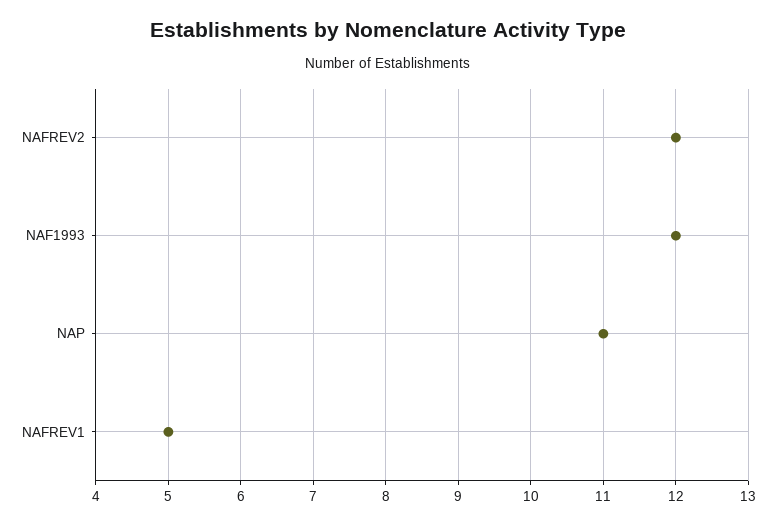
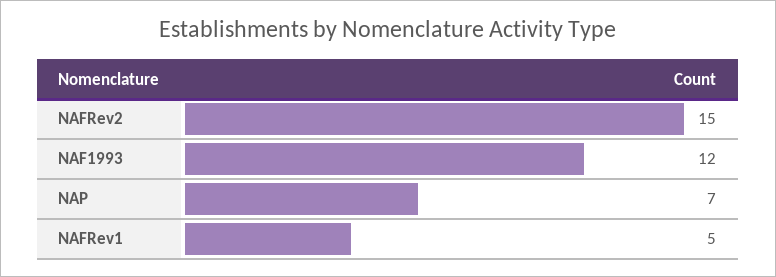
NAFREV2: 12 -> 15
NAP: 11 -> 7

